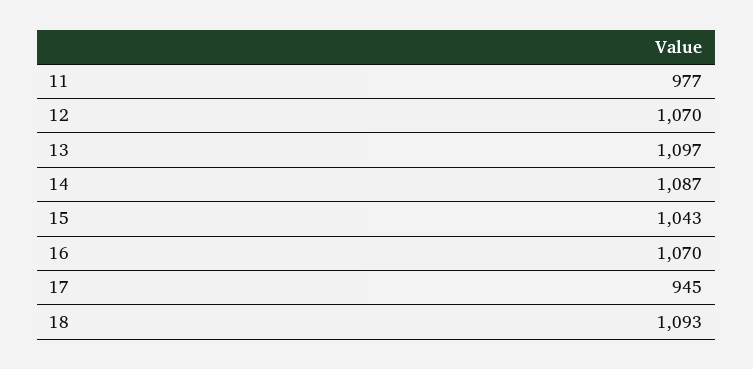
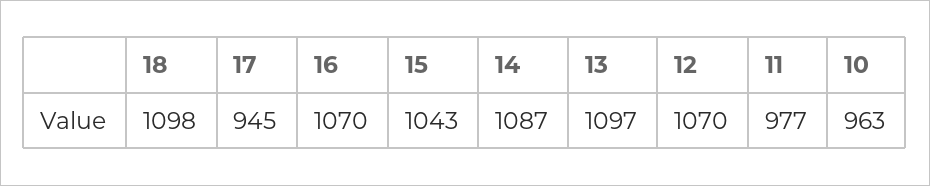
18: 1093 -> 1098
10: none -> 963

